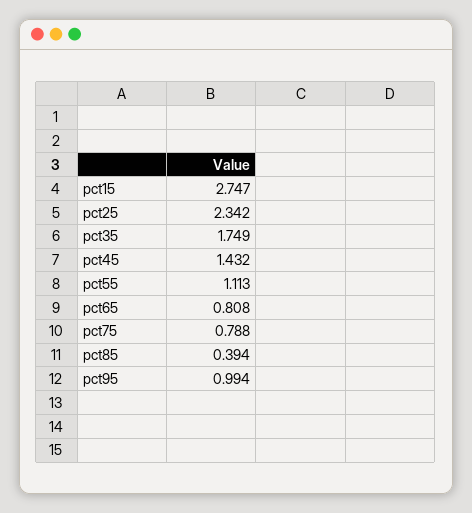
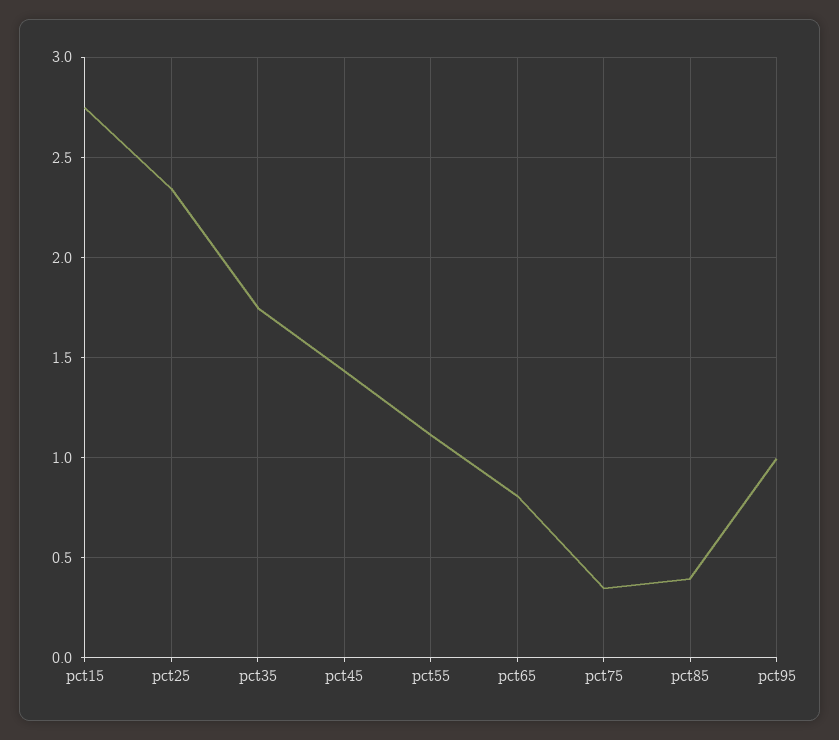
pct75: 0.788 -> 0.35

